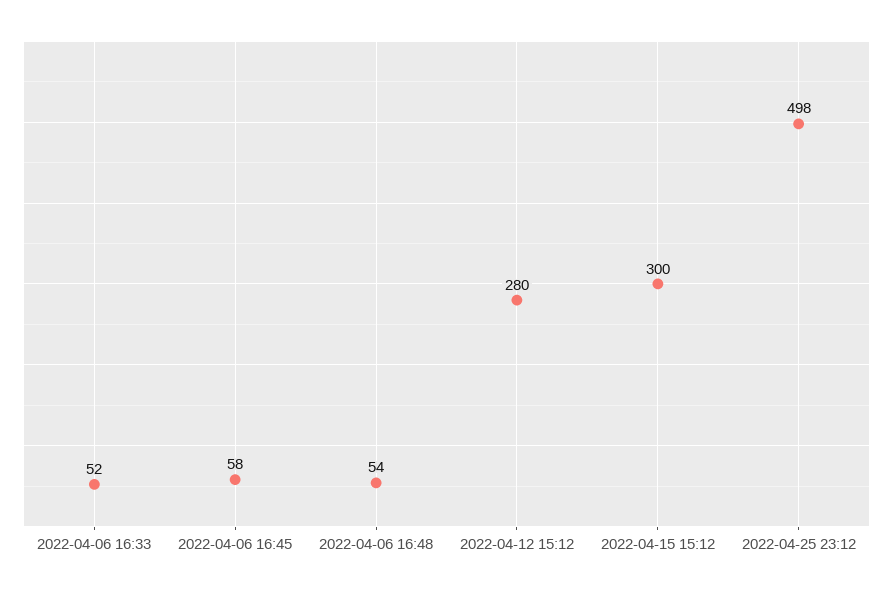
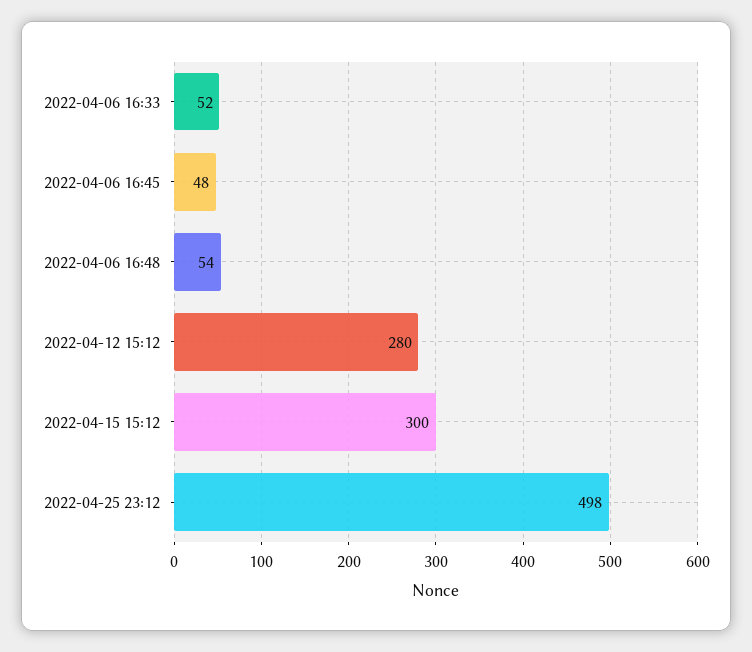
2022-04-06 16:45: 58 -> 48

